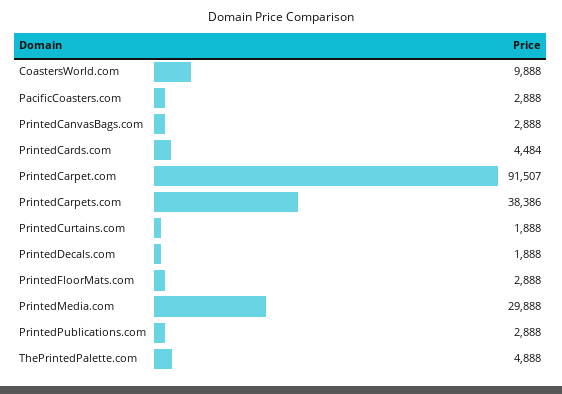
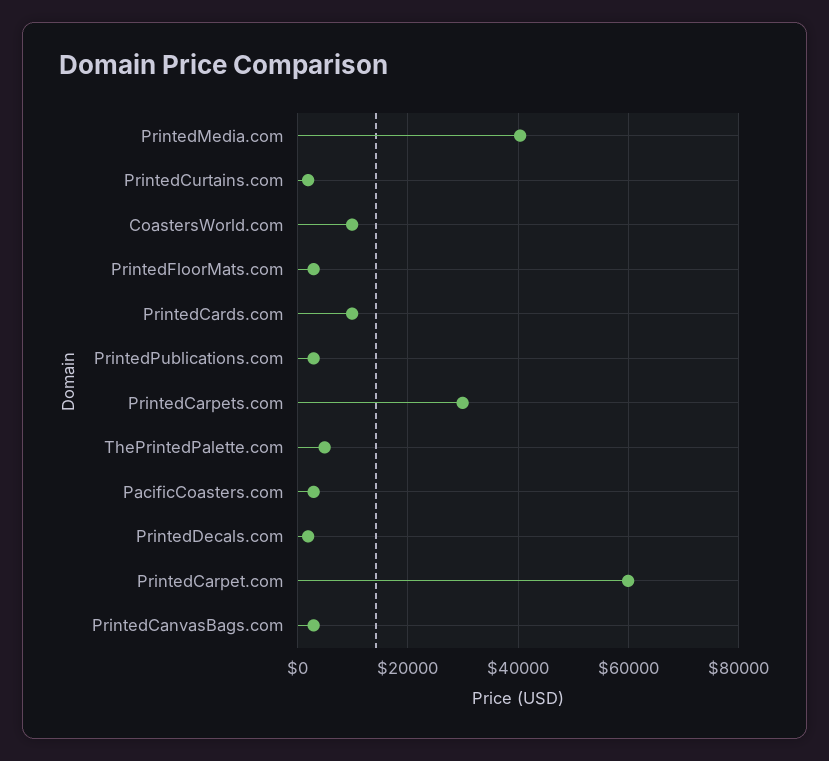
PrintedCards.com: 4484 -> 10000
PrintedCarpet.com: 91507 -> 60000
PrintedCarpets.com: 38386 -> 30000
PrintedMedia.com: 29888 -> 40000

